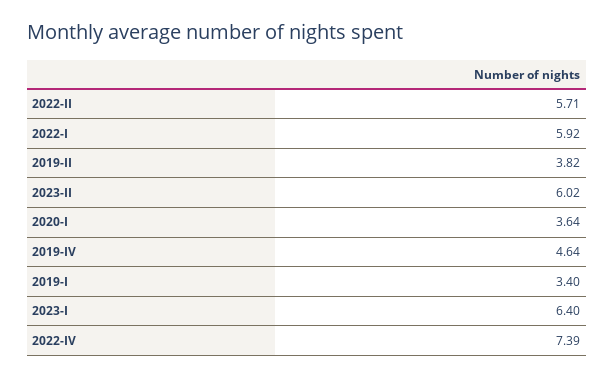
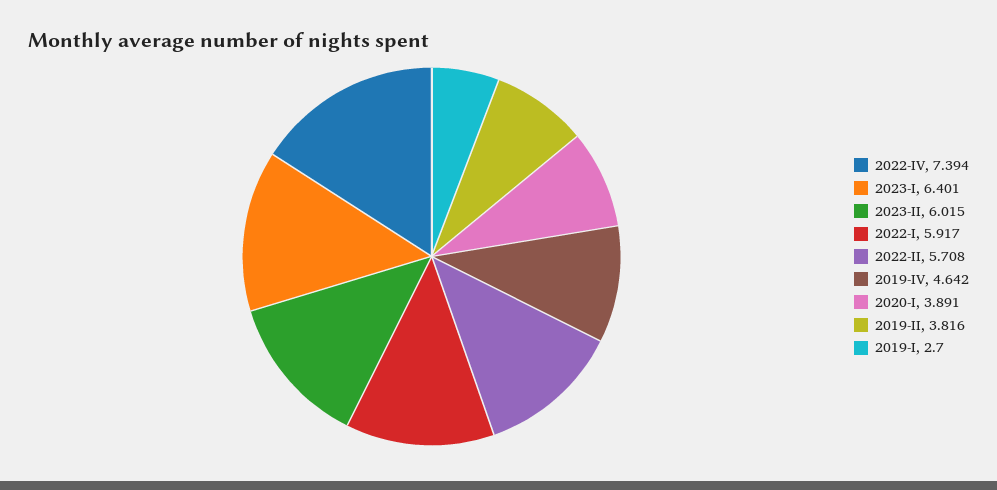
2020-I: 3.64 -> 3.891
2019-I: 3.4 -> 2.7

